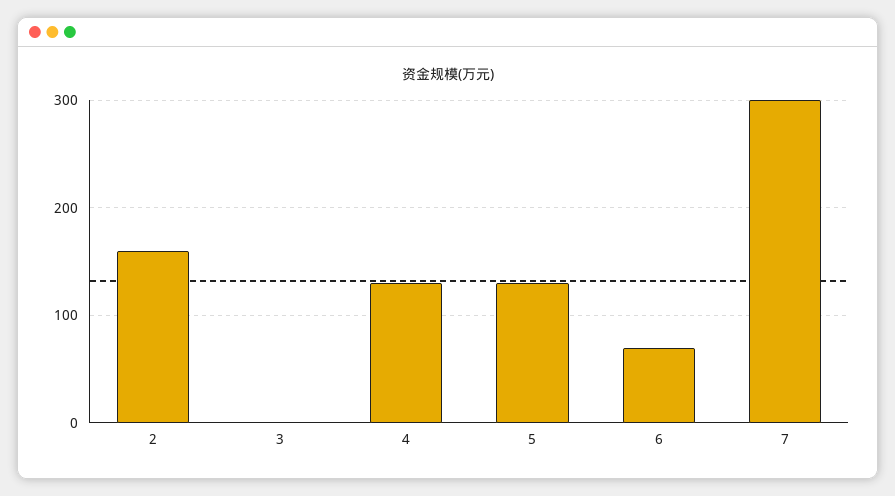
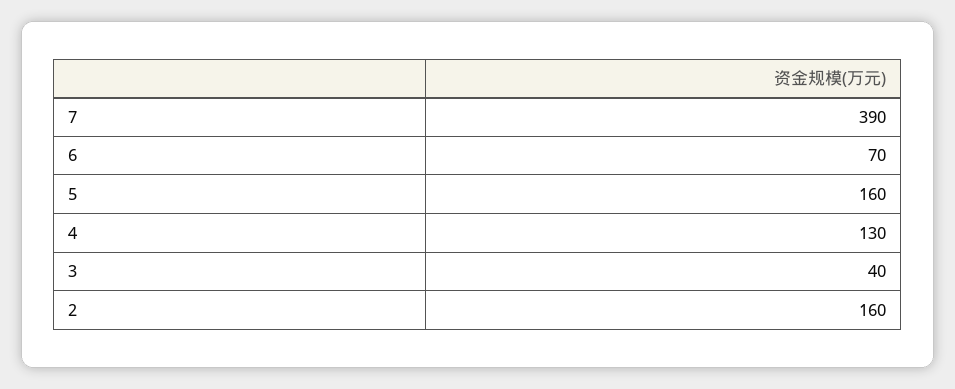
3: 0 -> 40
5: 130 -> 160
7: 300 -> 390

